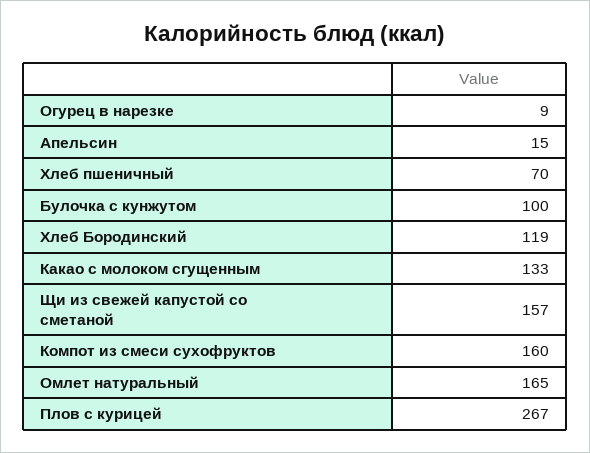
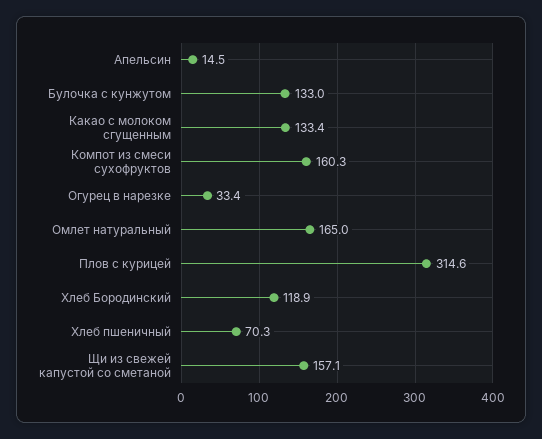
Огурец в нарезке: 9 -> 33.4
Булочка с кунжутом: 100 -> 133
Плов с курицей: 267 -> 314.6

